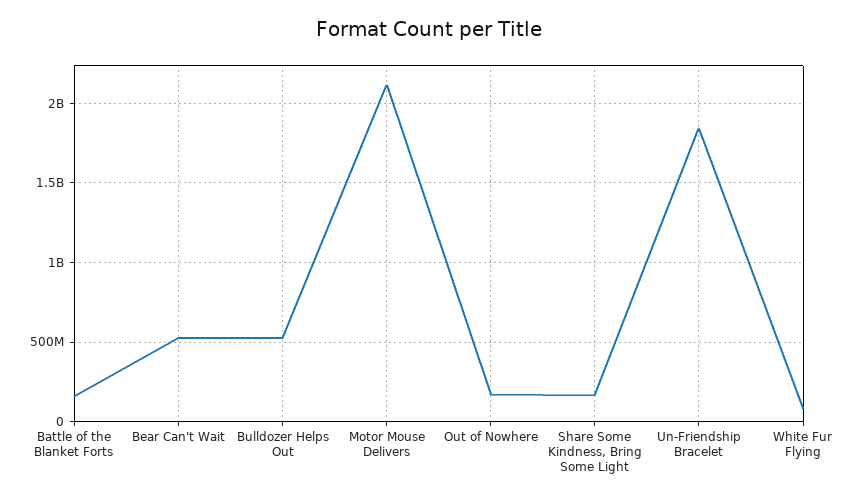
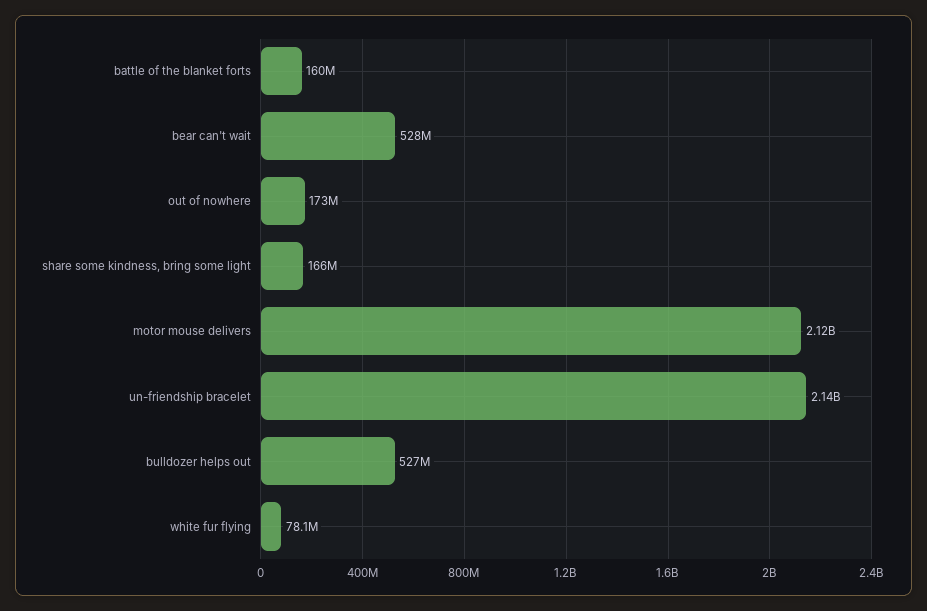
Un-Friendship Bracelet: 1850000000 -> 2140000000

